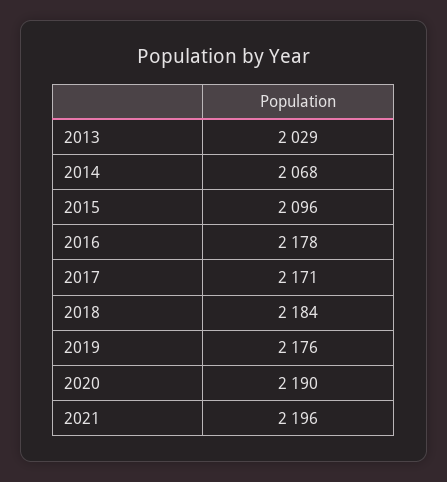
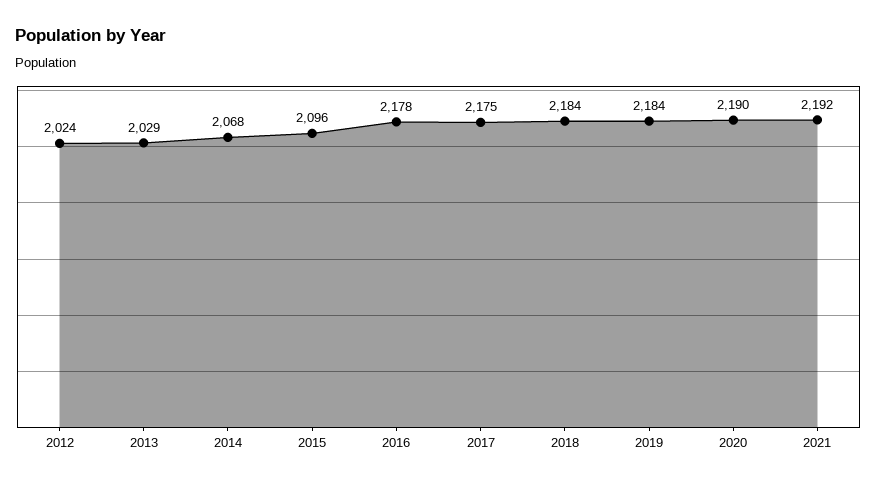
2017: 2171 -> 2175
2019: 2176 -> 2184
2021: 2196 -> 2192
2012: none -> 2024

